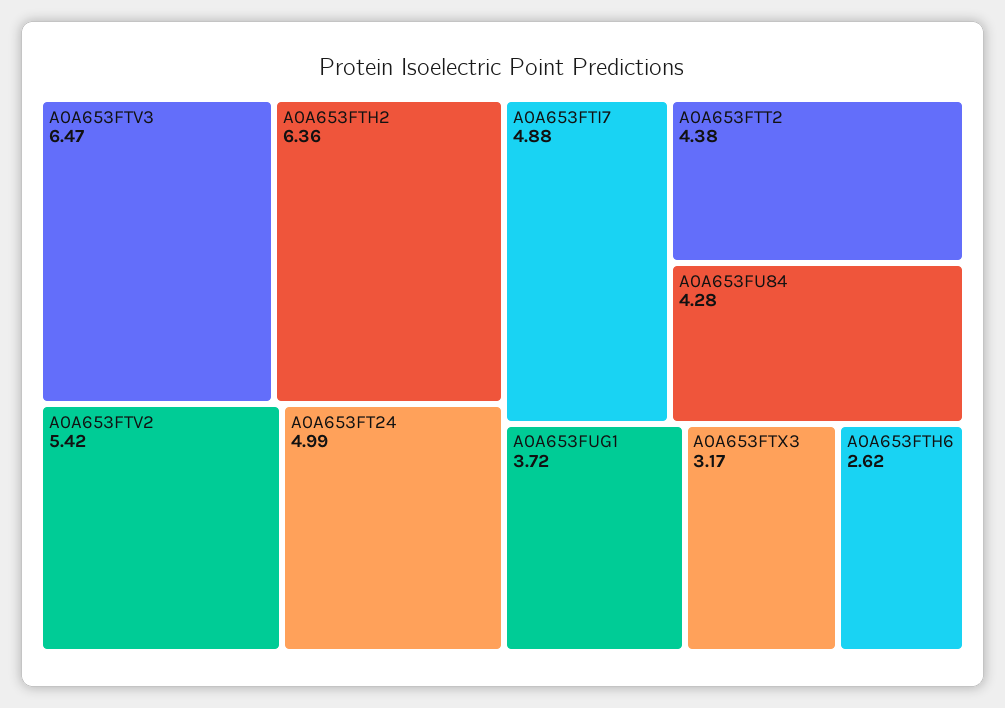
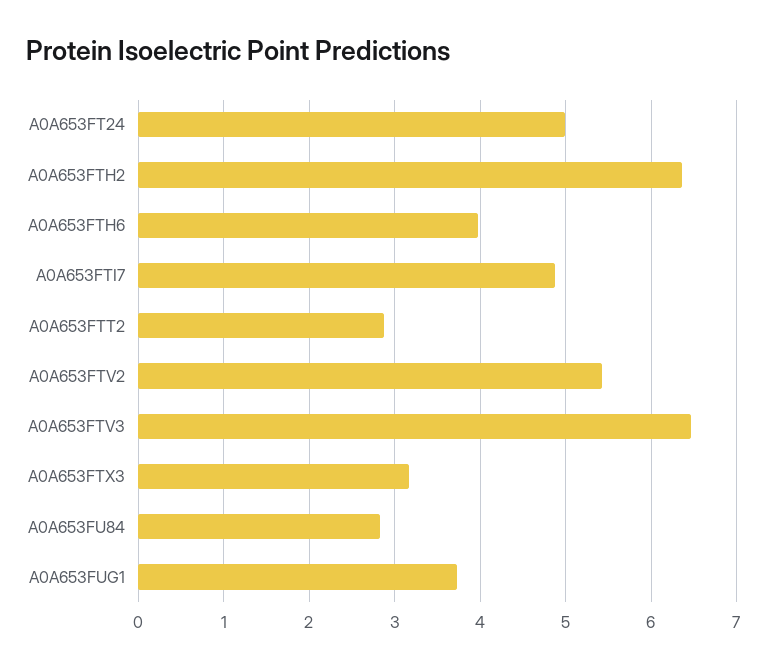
A0A653FTT2: 4.38 -> 2.9
A0A653FU84: 4.28 -> 2.8
A0A653FTH6: 2.62 -> 4

